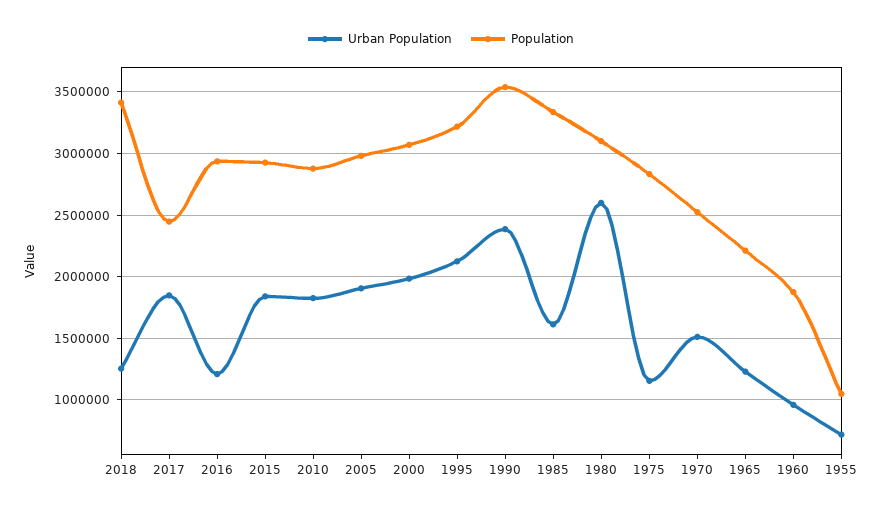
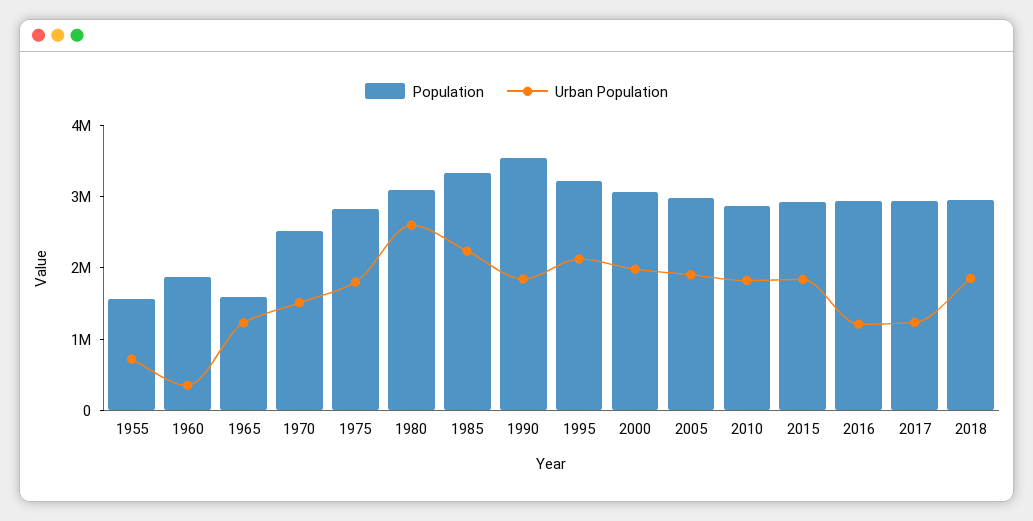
Urban Population, 2018: 1250000 -> 1800000
Population, 2018: 3400000 -> 3000000
Urban Population, 2017: 1850000 -> 1200000
Population, 2017: 2450000 -> 3000000
Urban Population, 1990: 2400000 -> 1800000
Urban Population, 1985: 1600000 -> 2200000
Urban Population, 1975: 1150000 -> 1800000
Population, 1965: 2200000 -> 1600000
Urban Population, 1960: 950000 -> 400000
Population, 1955: 1050000 -> 1600000

